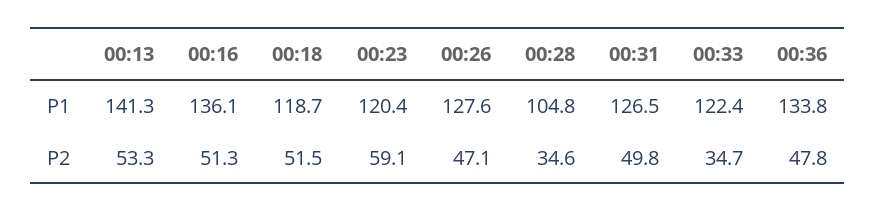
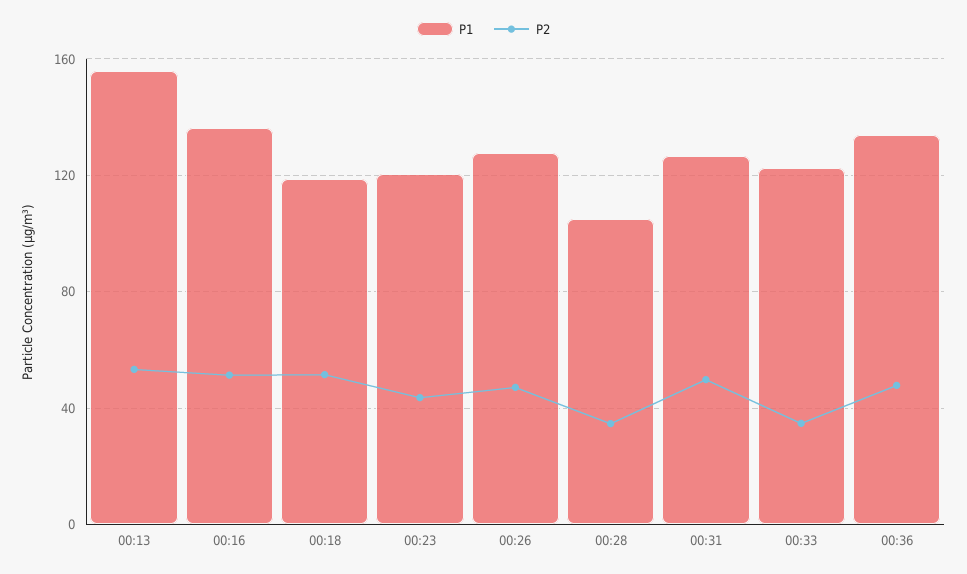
P1, 00:13: 141.3 -> 155
P2, 00:23: 59.1 -> 45

